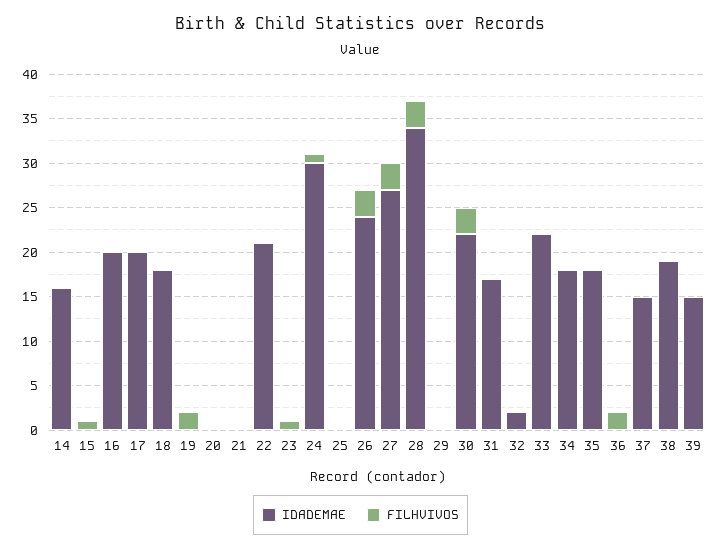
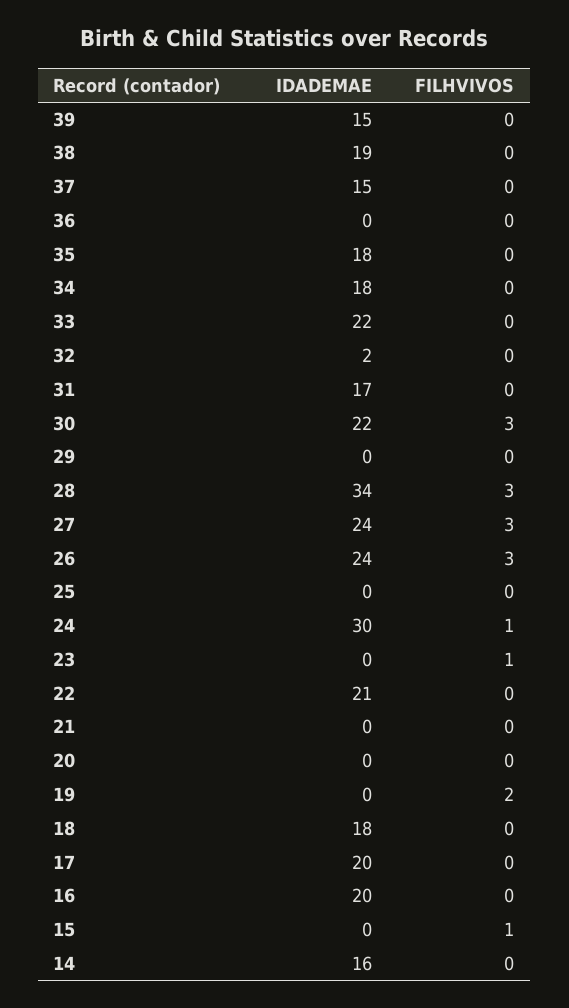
IDADEMAE, 27: 27 -> 24
FILHVIVOS, 36: 2 -> 0

